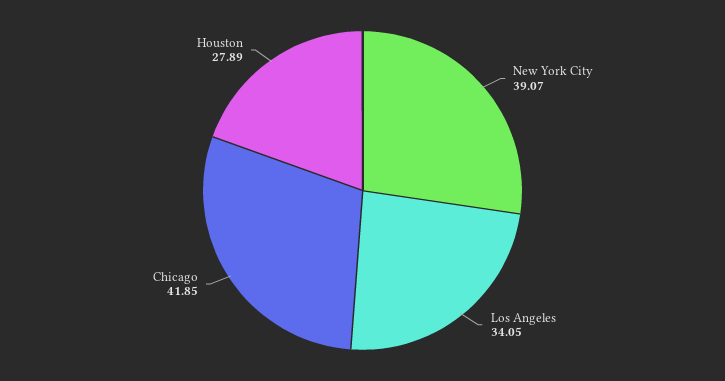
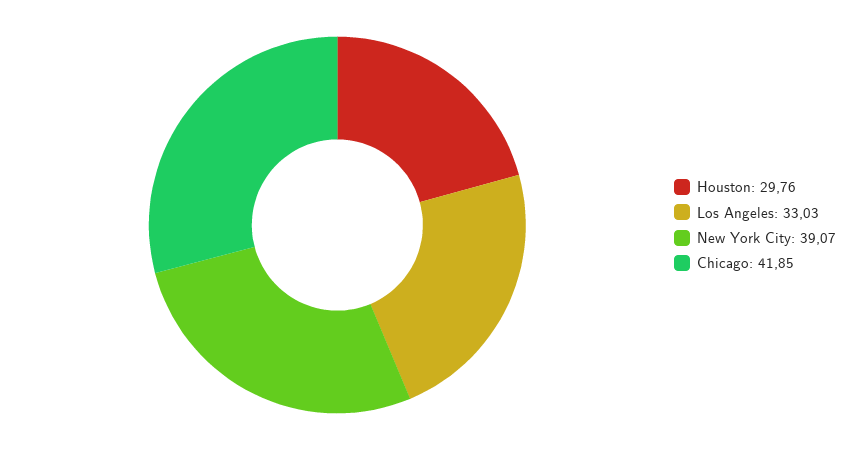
Los Angeles: 34.05 -> 33.03
Houston: 27.89 -> 29.76

